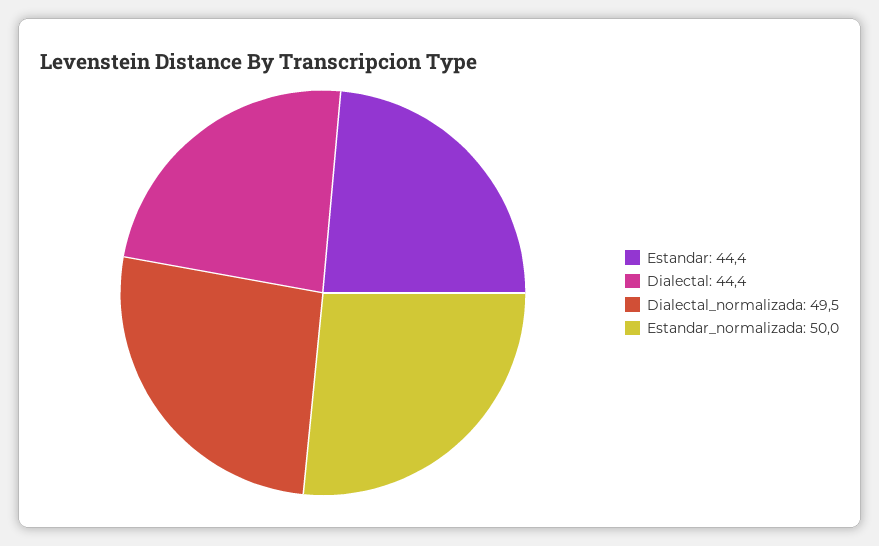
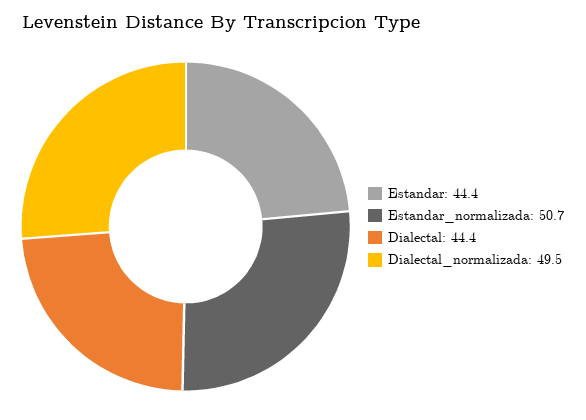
Estandar_normalizada: 50 -> 50.7

